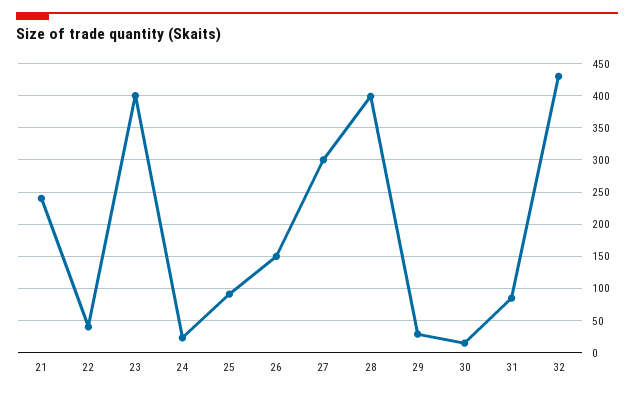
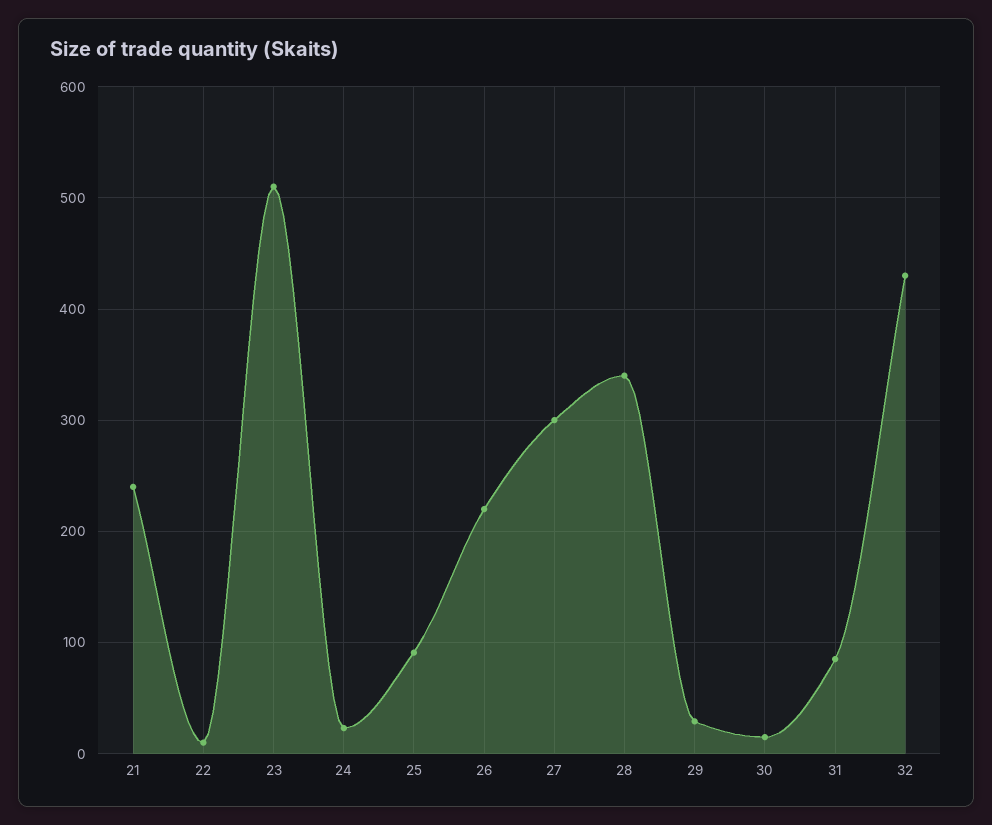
22: 40 -> 10
23: 400 -> 510
26: 150 -> 220
28: 400 -> 340

